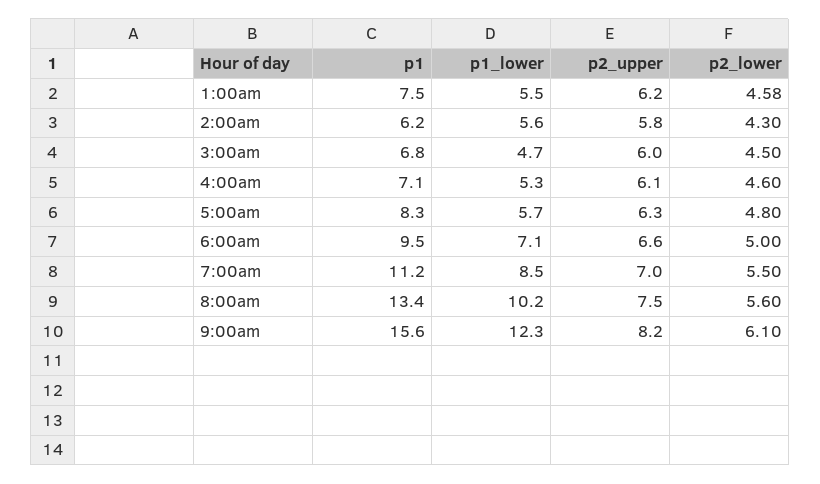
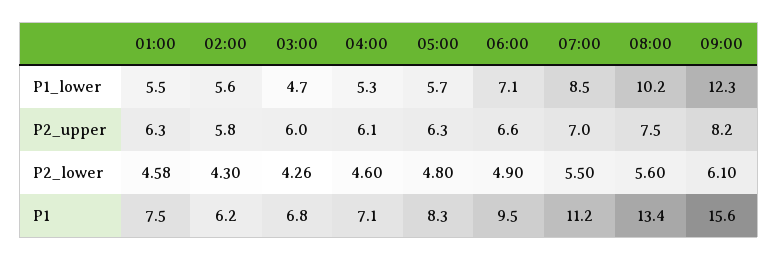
p2_upper, 1:00am: 6.2 -> 6.3
p2_lower, 3:00am: 4.5 -> 4.26
p2_lower, 6:00am: 5 -> 4.9

